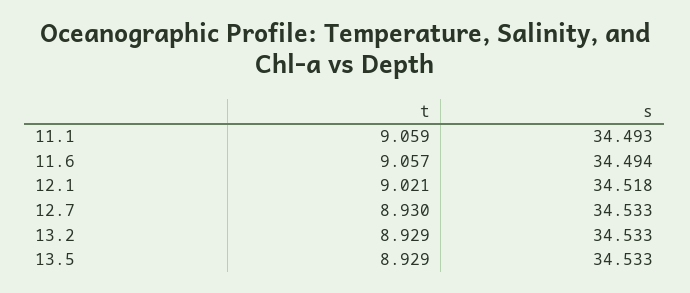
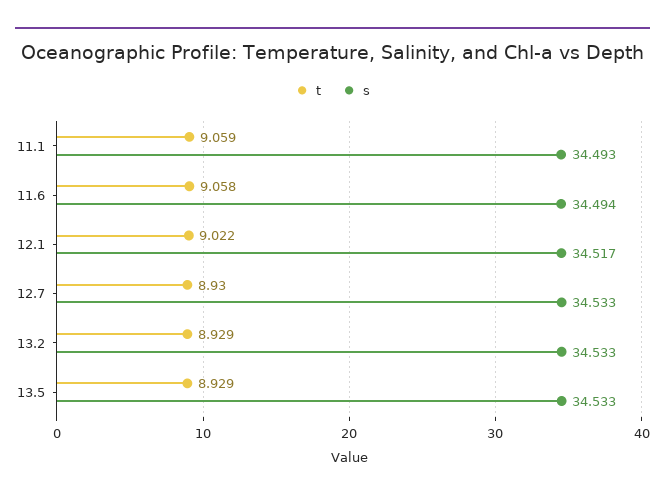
t, 11.6: 9.057 -> 9.058
t, 12.1: 9.021 -> 9.022
s, 12.1: 34.518 -> 34.517

